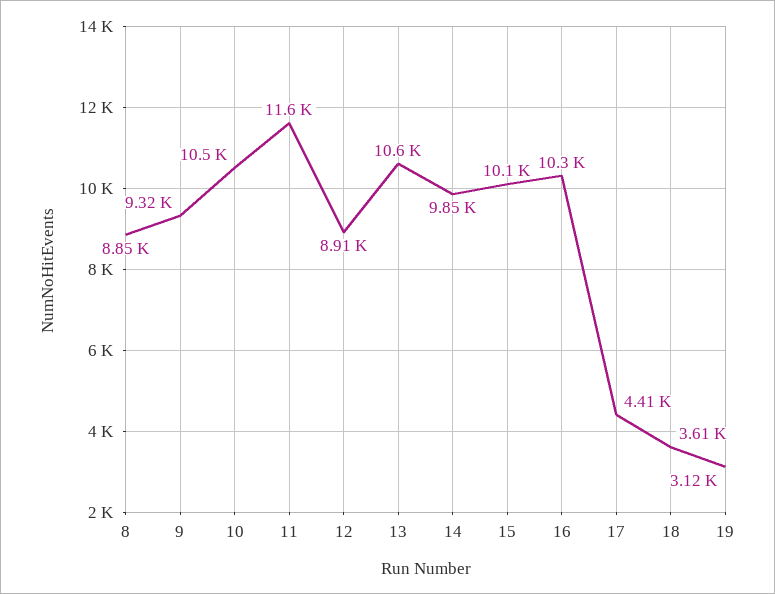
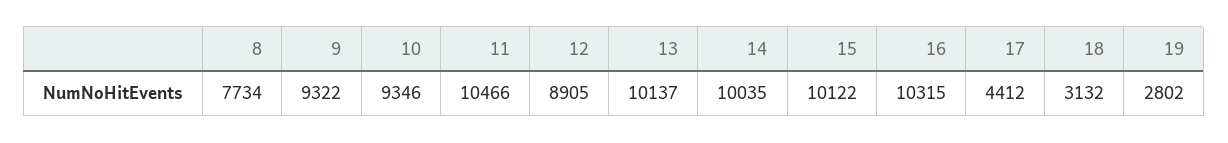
8: 8850 -> 7734
10: 10500 -> 9346
11: 11600 -> 10466
13: 10600 -> 10137
14: 9850 -> 10035
18: 3610 -> 3132
19: 3120 -> 2802

